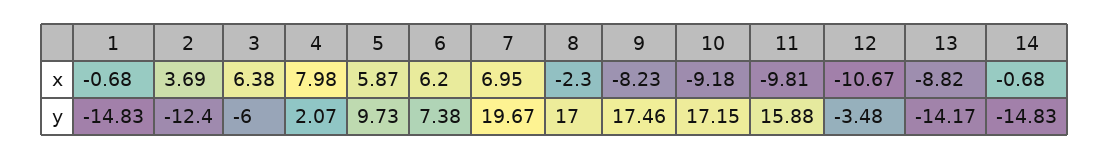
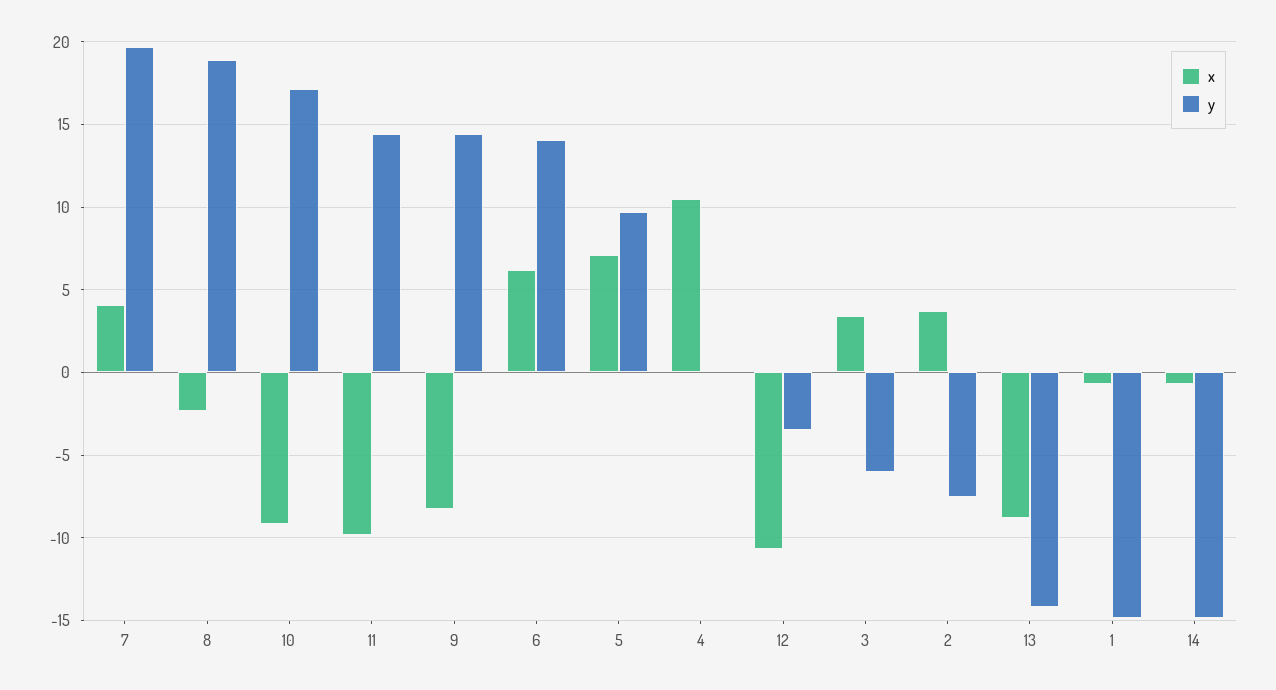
x, 3: 6.38 -> 3.5
x, 4: 7.98 -> 10.5
x, 5: 5.87 -> 7
x, 7: 6.95 -> 4
y, 2: -12.4 -> -7.5
y, 4: 2.07 -> 0
y, 6: 7.38 -> 14
y, 8: 17 -> 19
y, 9: 17.46 -> 14.5
y, 11: 15.88 -> 14.5

